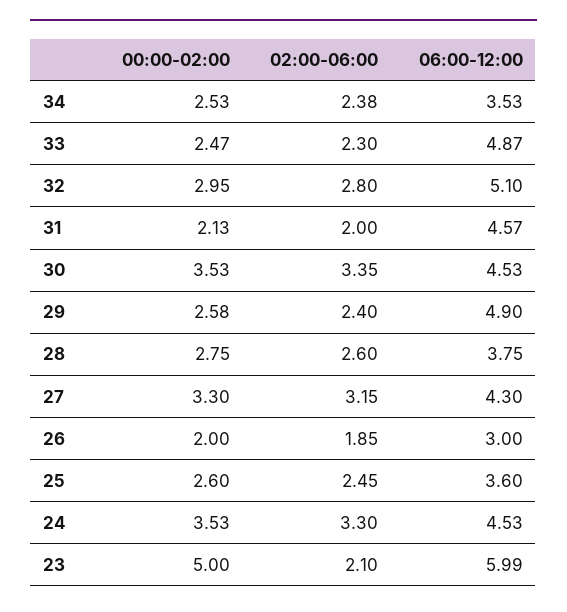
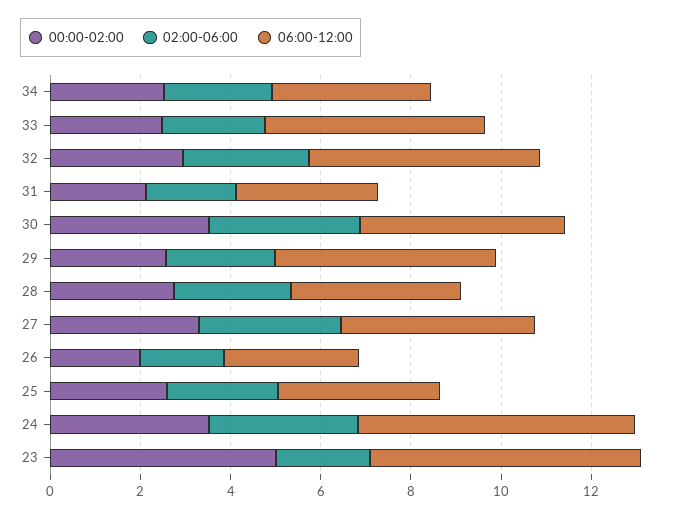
06:00-12:00, 31: 4.57 -> 3
06:00-12:00, 24: 4.53 -> 6

